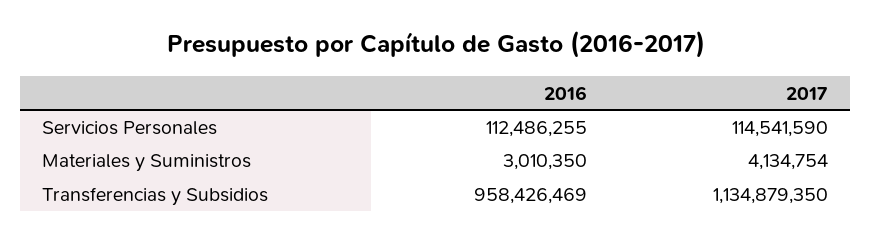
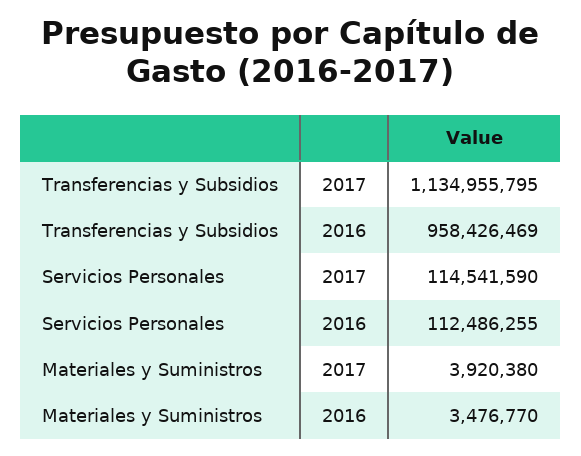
2016, Materiales y Suministros: 3010350 -> 3476770
2017, Materiales y Suministros: 4134754 -> 3920380
2017, Transferencias y Subsidios: 1134879350 -> 1134955795

